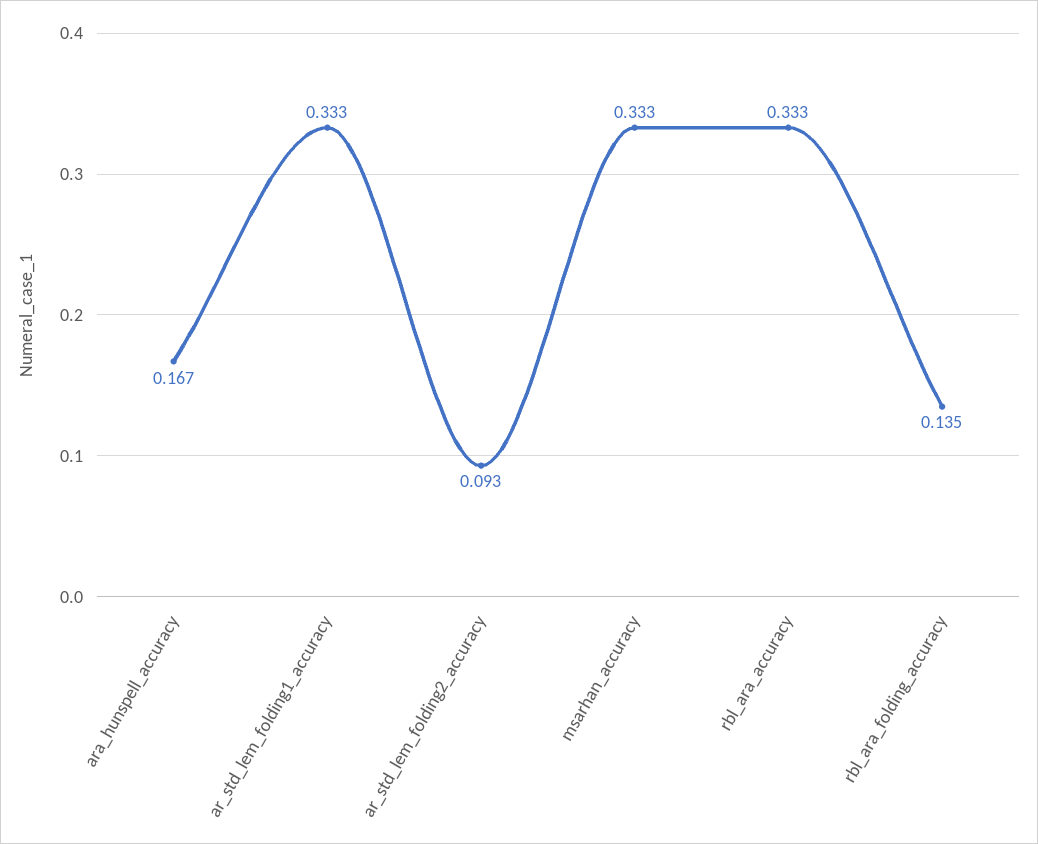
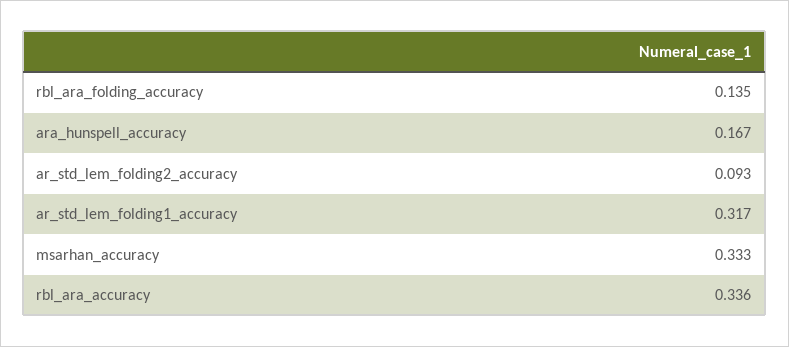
ar_std_lem_folding1_accuracy: 0.333 -> 0.317
rbl_ara_accuracy: 0.333 -> 0.336

